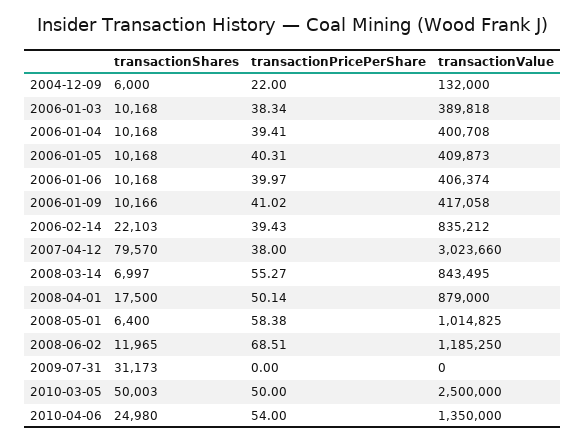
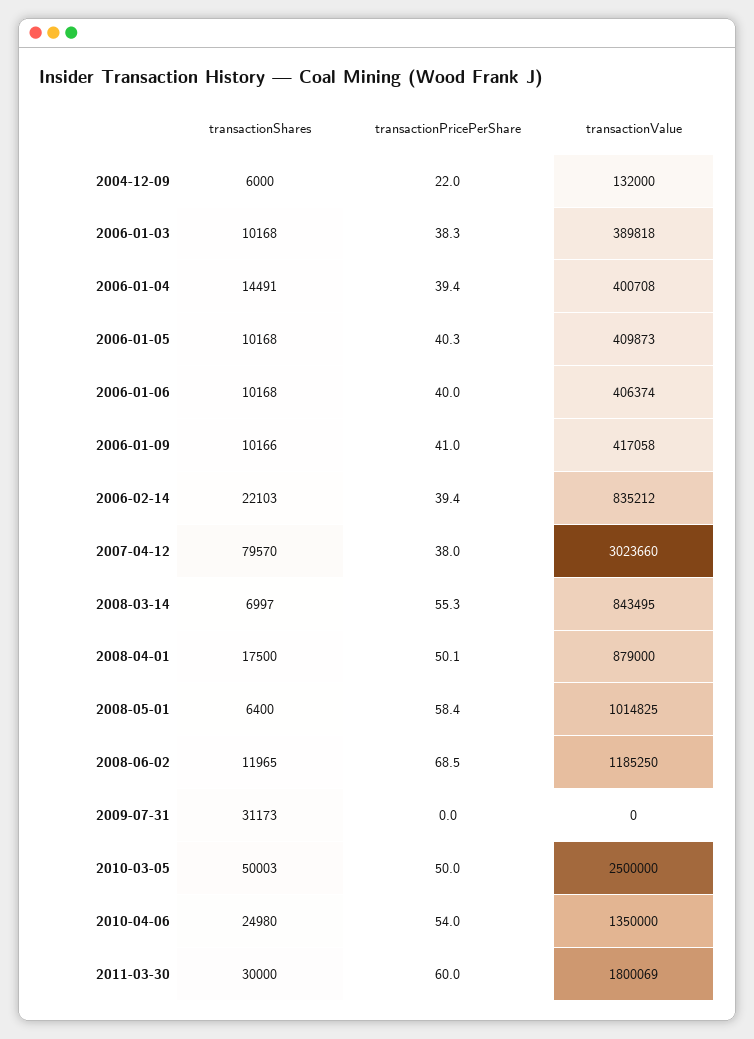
transactionShares, 2006-01-04: 10168 -> 14491
transactionShares, 2011-03-30: none -> 30000
transactionPricePerShare, 2011-03-30: none -> 60
transactionValue, 2011-03-30: none -> 1800069

